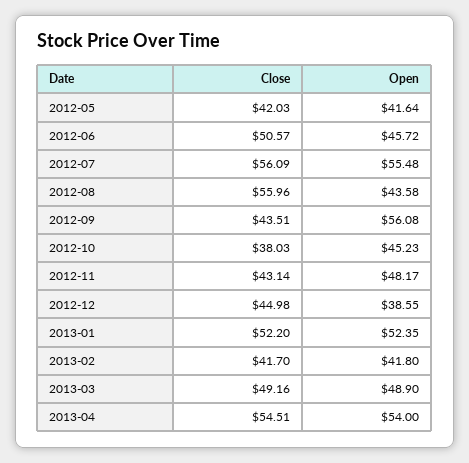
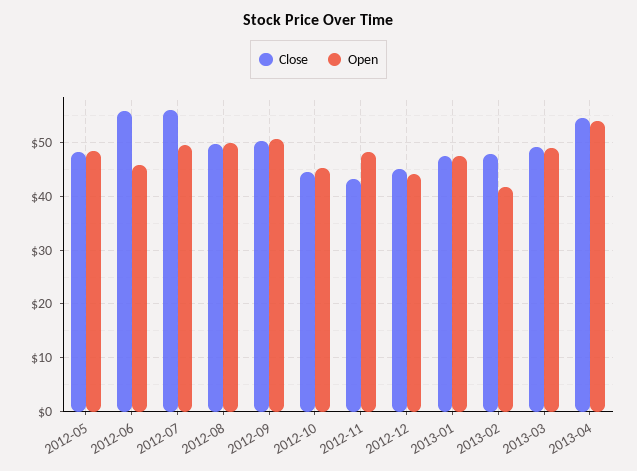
Close, 2012-05: 42.03 -> 48
Open, 2012-05: 41.64 -> 48
Close, 2012-06: 50.57 -> 56
Open, 2012-07: 55.48 -> 50
Close, 2012-08: 55.96 -> 50
Open, 2012-08: 43.58 -> 50
Close, 2012-09: 43.51 -> 50
Open, 2012-09: 56.08 -> 50
Close, 2012-10: 38.03 -> 44
Open, 2012-12: 38.55 -> 44
Close, 2013-01: 52.2 -> 48
Open, 2013-01: 52.35 -> 48
Close, 2013-02: 41.7 -> 48

